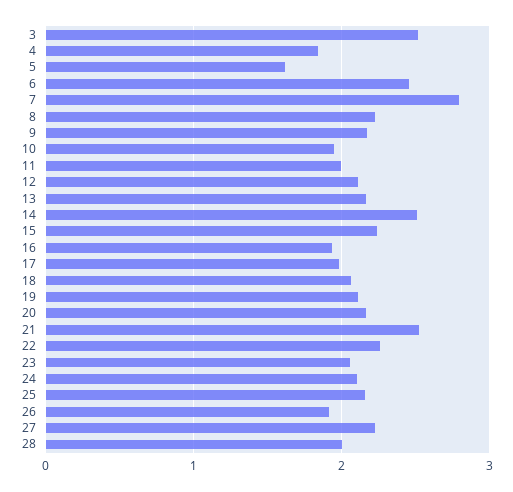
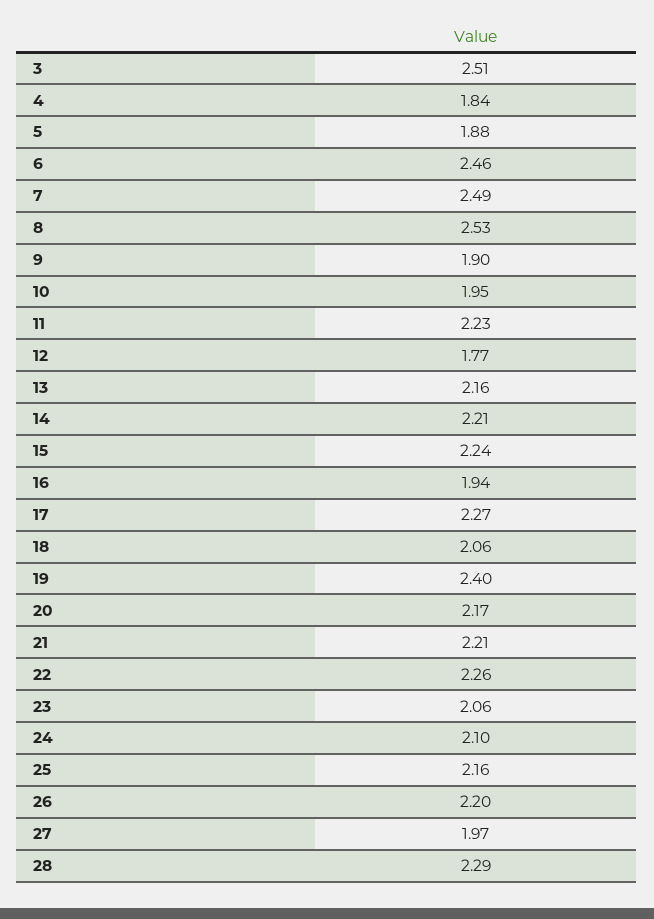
5: 1.6 -> 1.88
7: 2.8 -> 2.49
8: 2.2 -> 2.53
9: 2.2 -> 1.9
11: 2 -> 2.23
12: 2.1 -> 1.77
14: 2.5 -> 2.21
17: 2 -> 2.27
19: 2.1 -> 2.4
21: 2.5 -> 2.21
26: 1.9 -> 2.2
27: 2.2 -> 1.97
28: 2 -> 2.29

